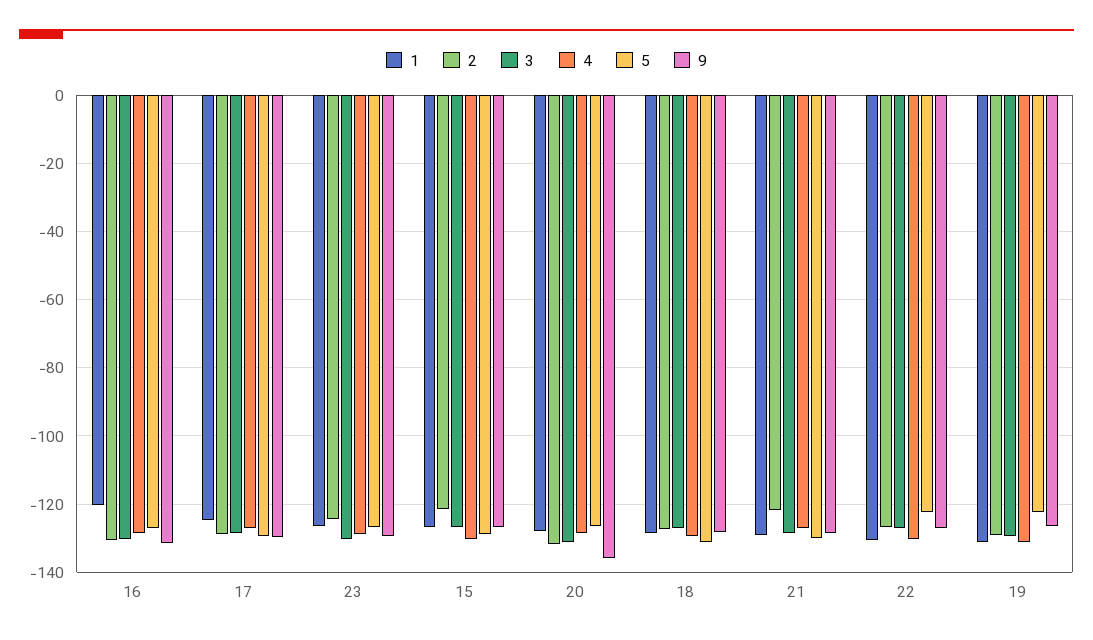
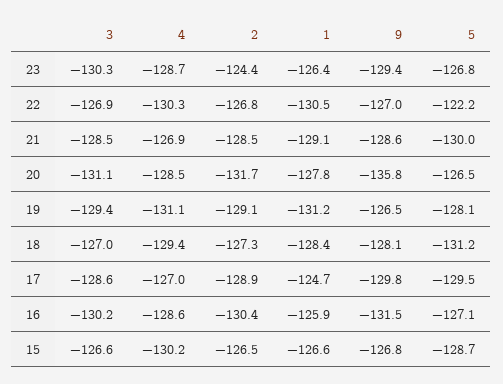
1, 16: -120 -> -125.9
2, 15: -122 -> -126.5
2, 21: -122 -> -128.5
5, 19: -122 -> -128.1

